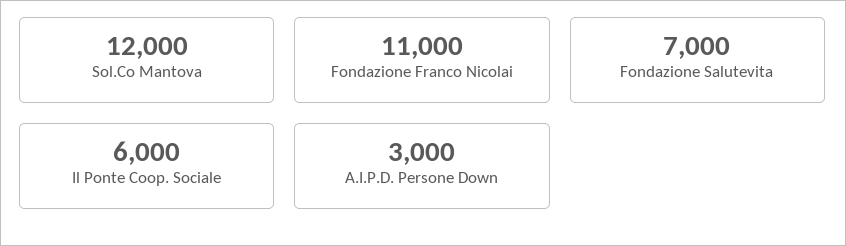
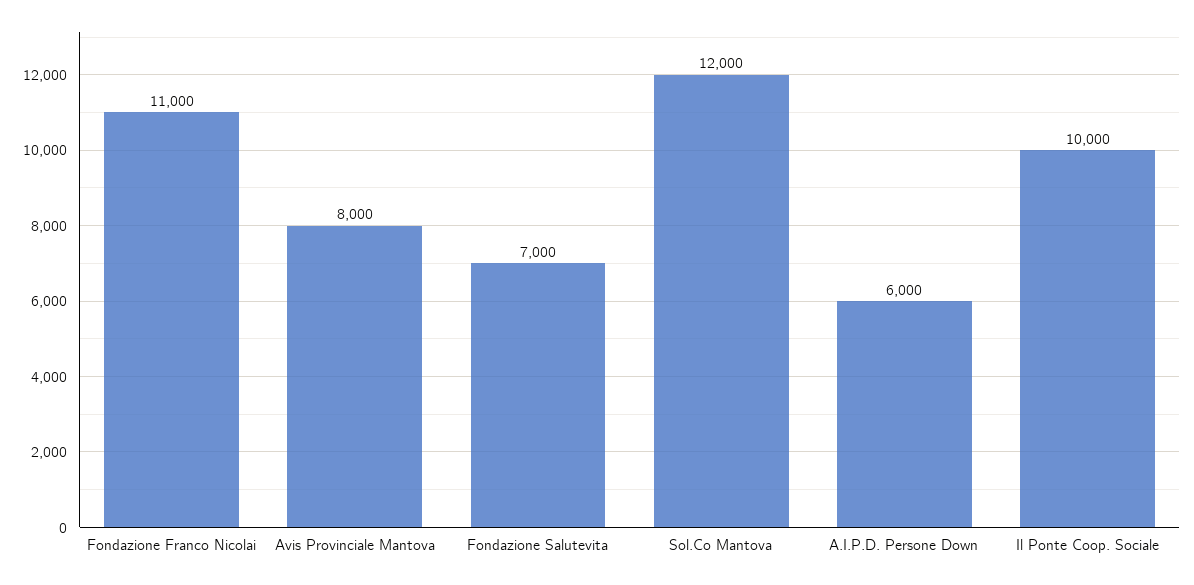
Il Ponte Coop. Sociale: 6000 -> 10000
A.I.P.D. Persone Down: 3000 -> 6000
Avis Provinciale Mantova: none -> 8000

